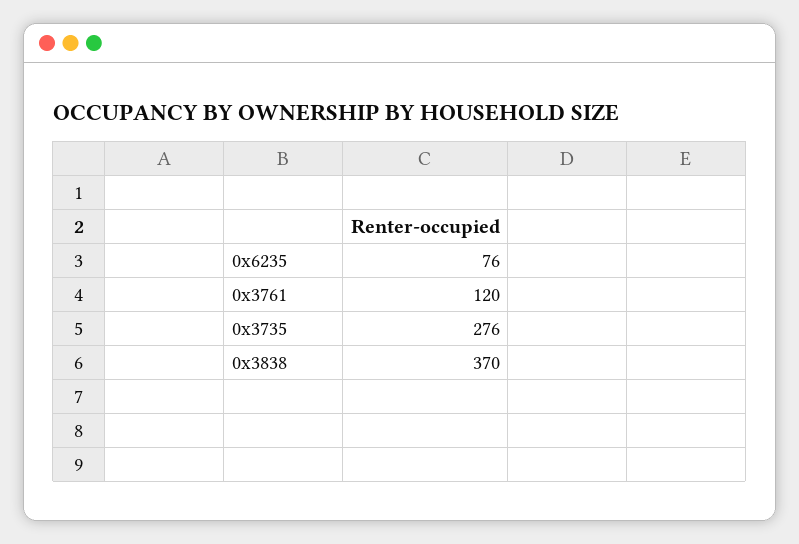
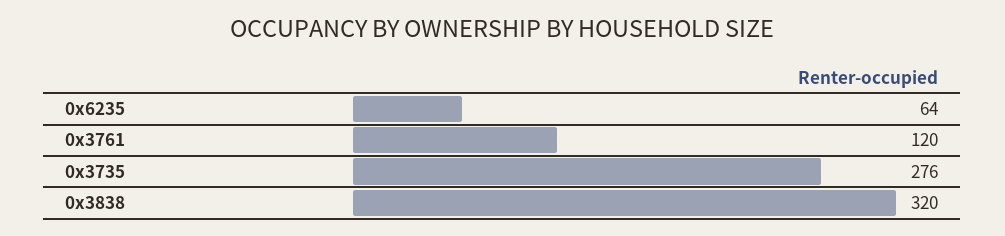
0x6235: 76 -> 64
0x3838: 370 -> 320

